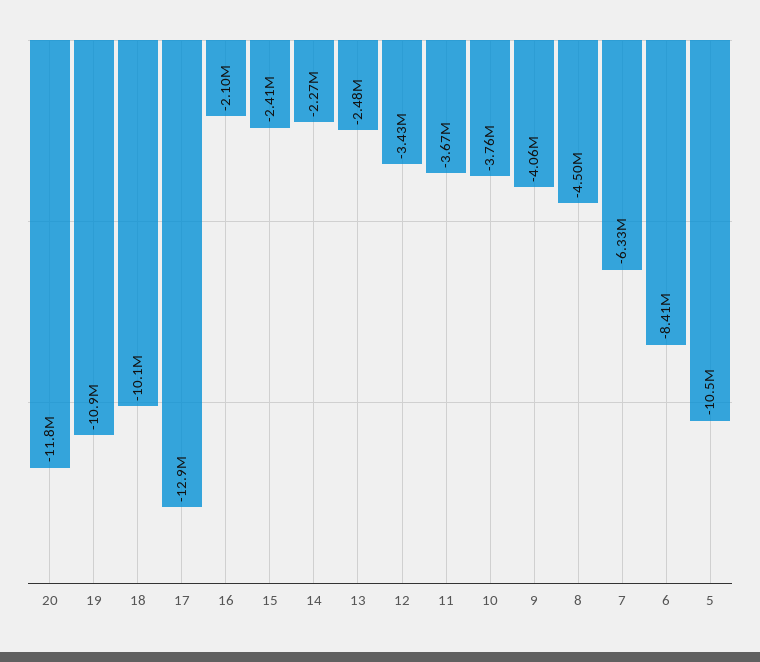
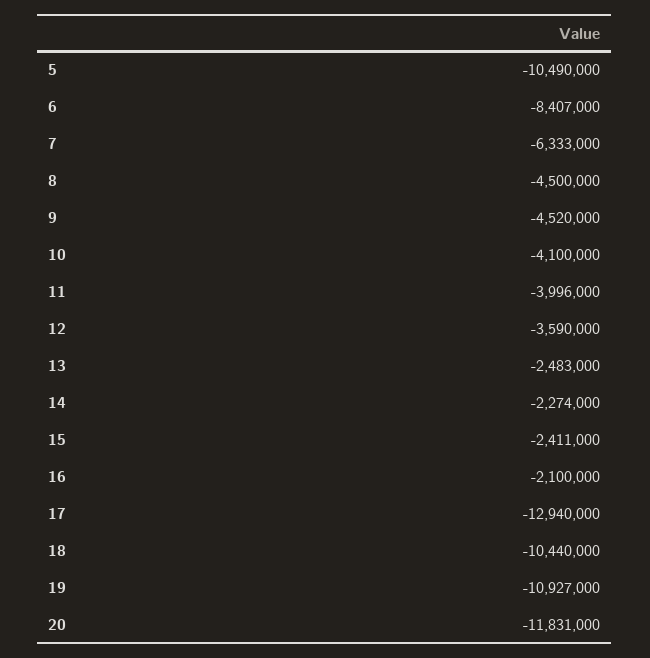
18: -10100000 -> -10440000
12: -3430000 -> -3590000
11: -3670000 -> -3996000
10: -3760000 -> -4100000
9: -4060000 -> -4520000

